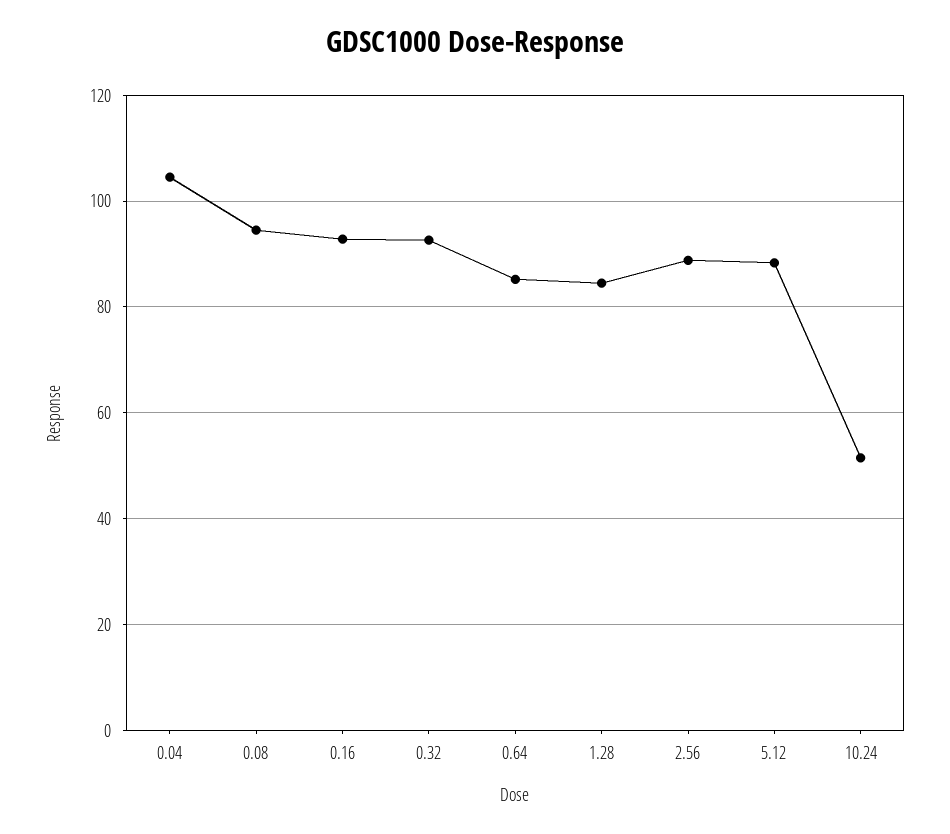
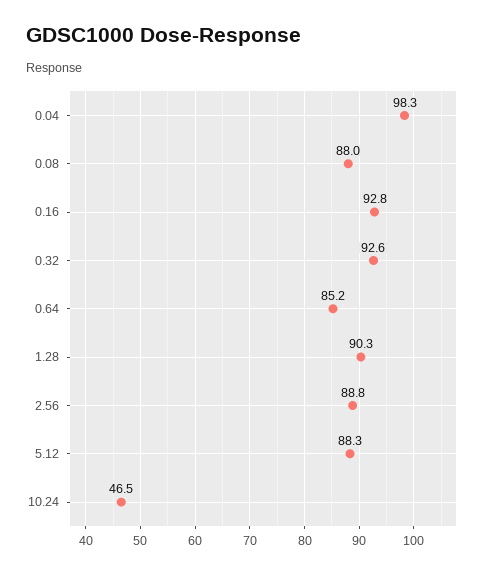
0.04: 104 -> 98.3
0.08: 94 -> 88
1.28: 84 -> 90.3
10.24: 52 -> 46.5

